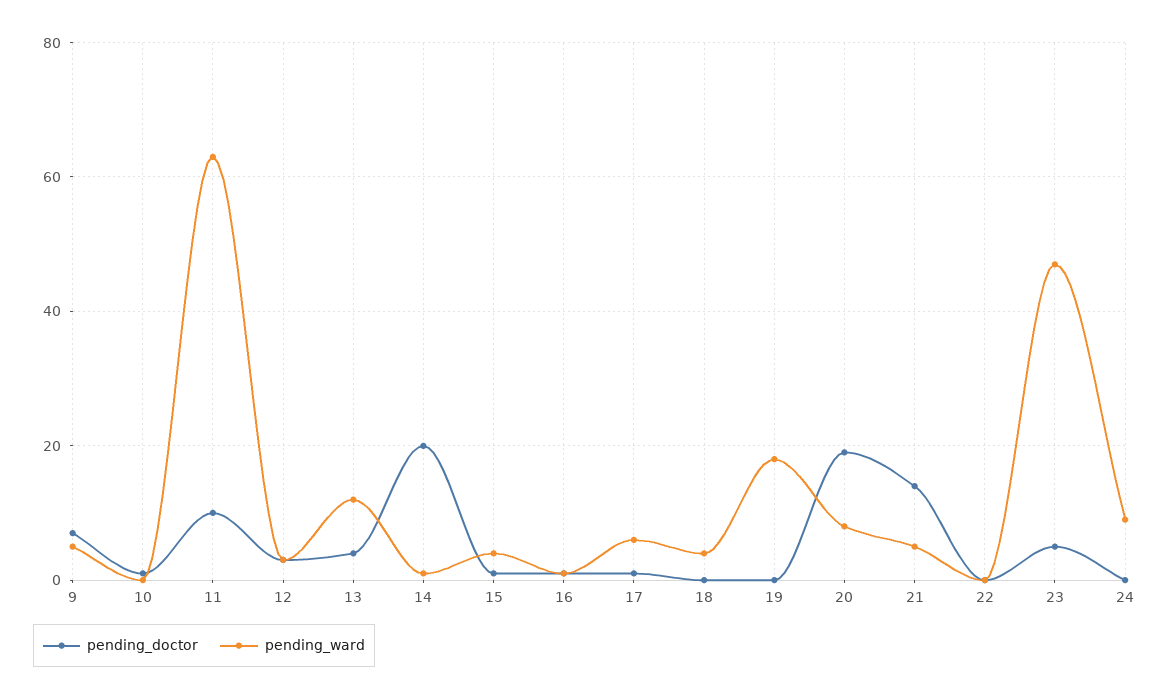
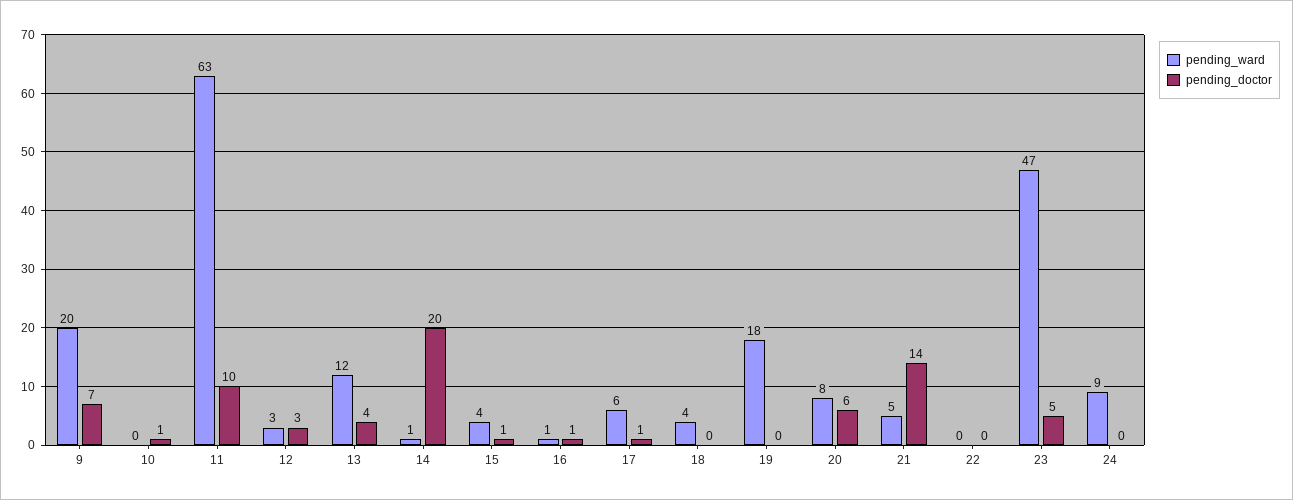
pending_ward, 9: 5 -> 20
pending_doctor, 20: 20 -> 6

